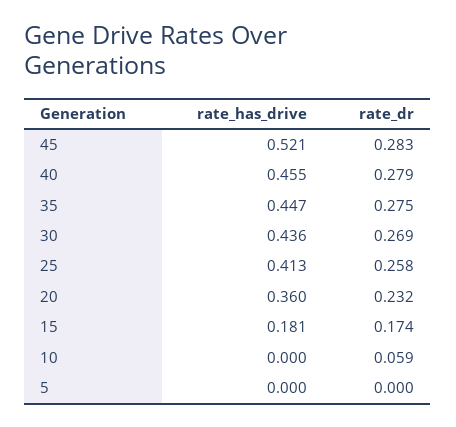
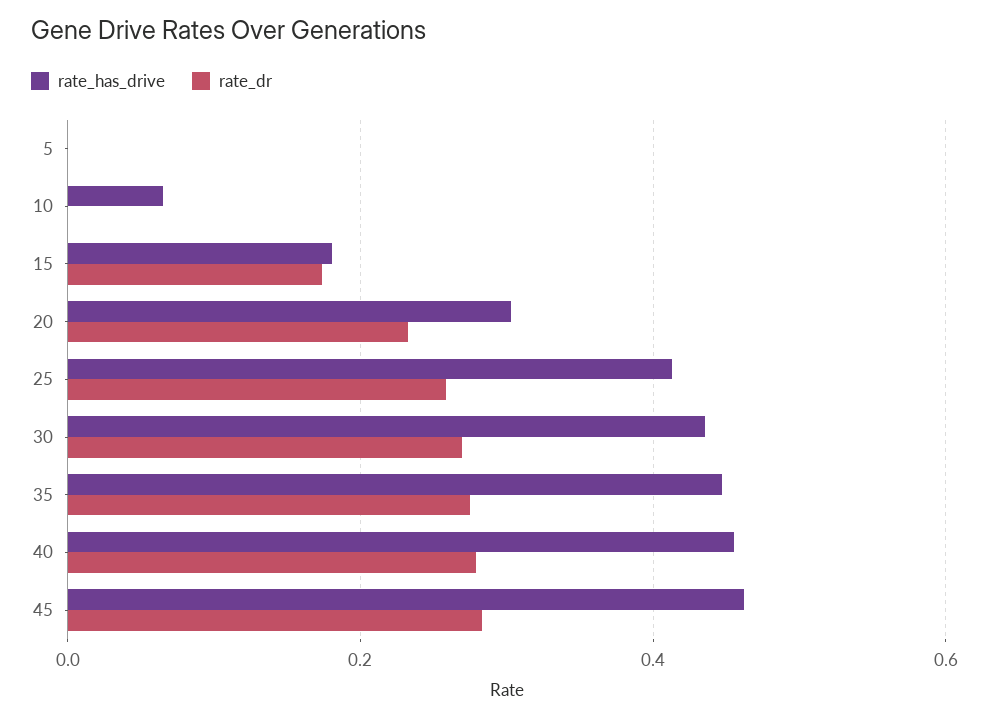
rate_has_drive, 45: 0.521 -> 0.46
rate_has_drive, 20: 0.36 -> 0.3
rate_has_drive, 10: 0 -> 0.06
rate_dr, 10: 0.059 -> 0

